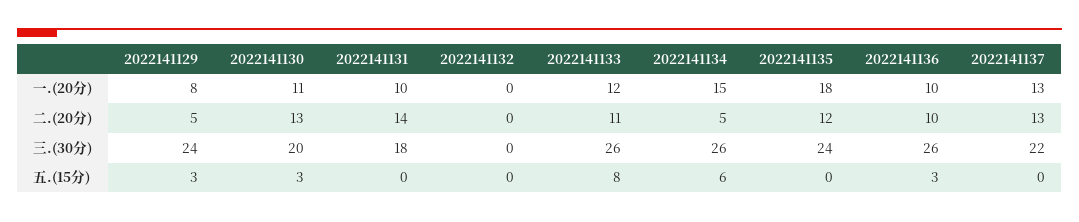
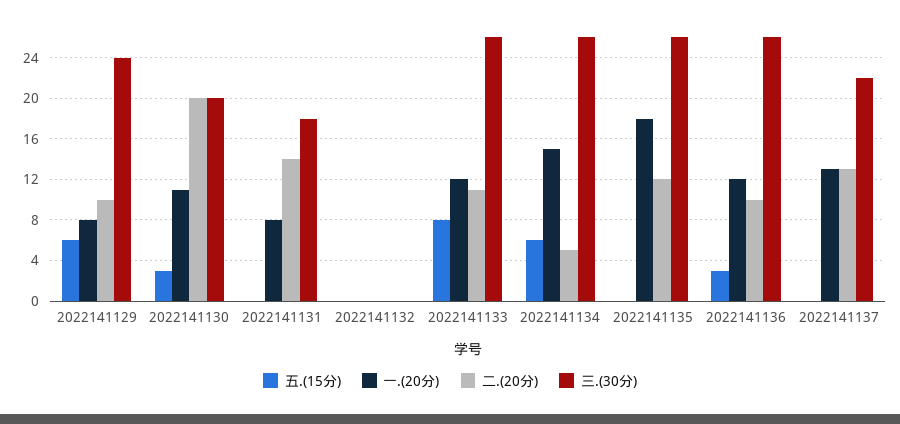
一.(20分), 2022141131: 10 -> 8
一.(20分), 2022141136: 10 -> 12
二.(20分), 2022141129: 5 -> 10
二.(20分), 2022141130: 13 -> 20
三.(30分), 2022141135: 24 -> 26
五.(15分), 2022141129: 3 -> 6

